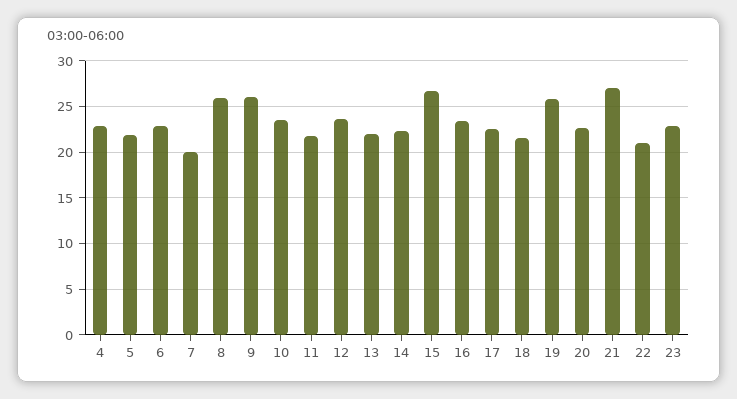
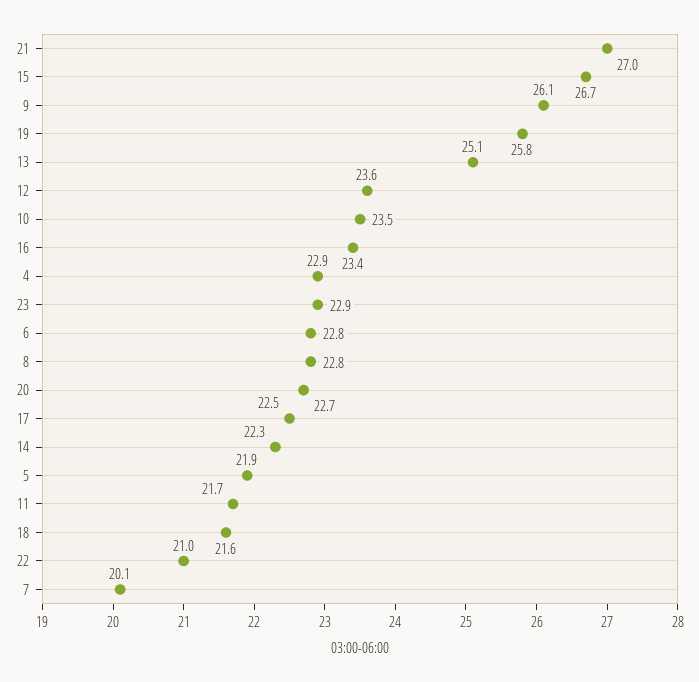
8: 26 -> 22.8
13: 22 -> 25.1

